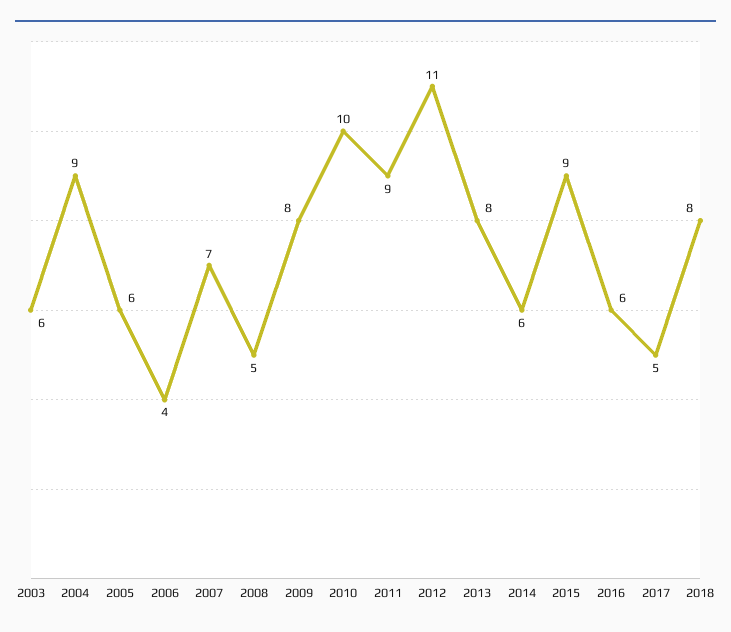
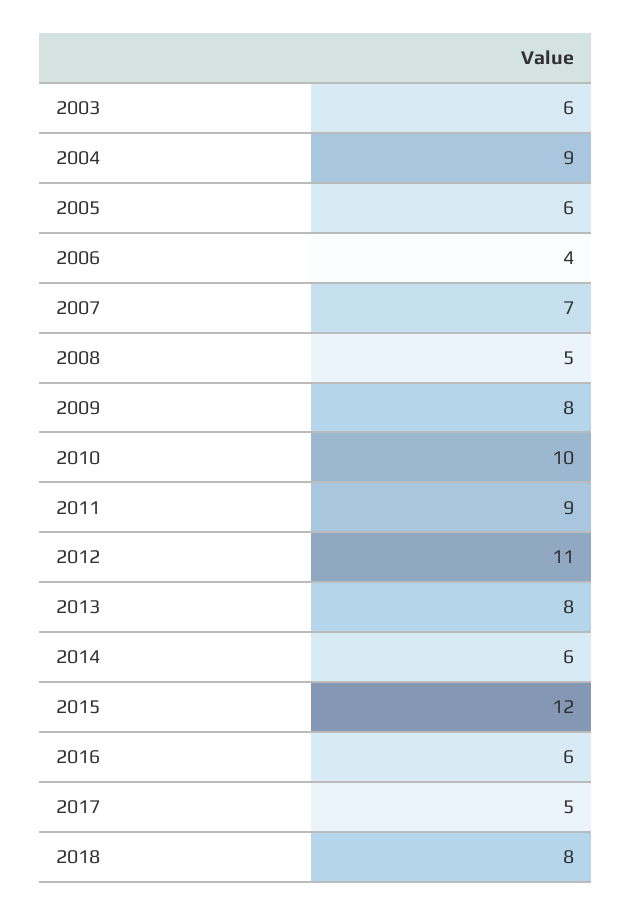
2015: 9 -> 12

